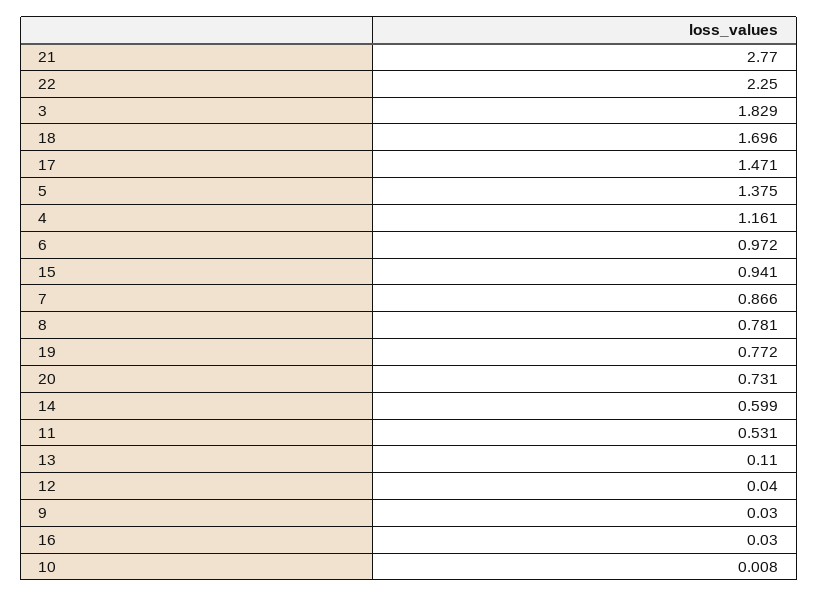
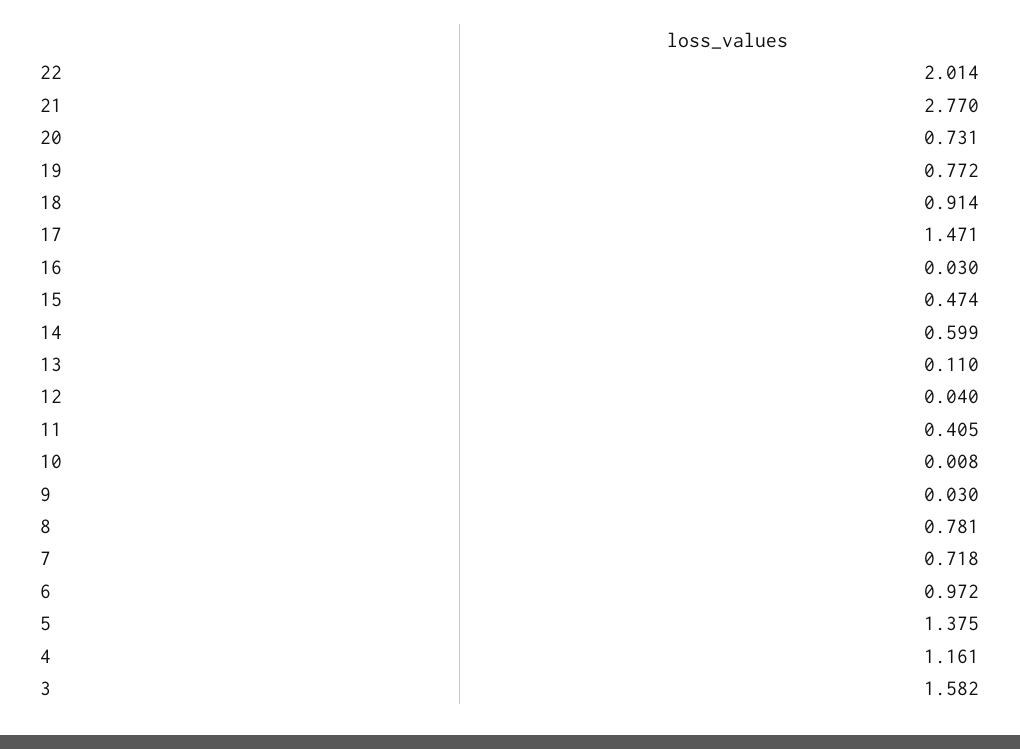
22: 2.25 -> 2.014
3: 1.829 -> 1.582
18: 1.696 -> 0.914
15: 0.941 -> 0.474
7: 0.866 -> 0.718
11: 0.531 -> 0.405

